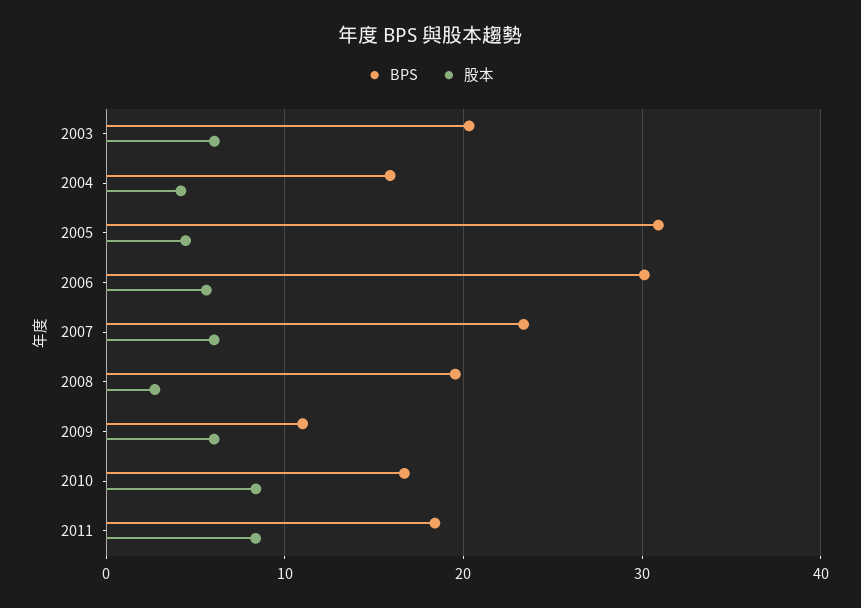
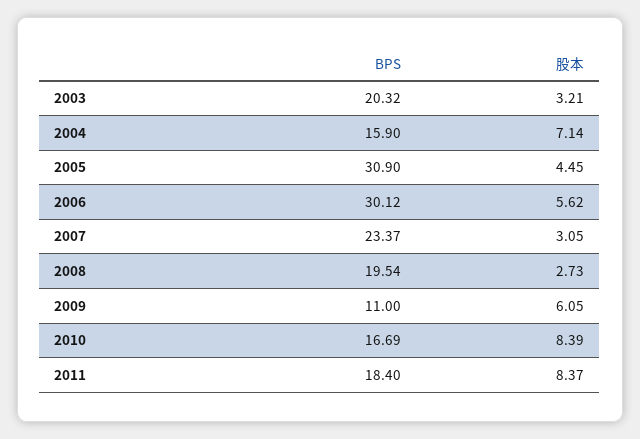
股本, 2003: 6 -> 3.21
股本, 2004: 4 -> 7.14
股本, 2007: 6 -> 3.05

